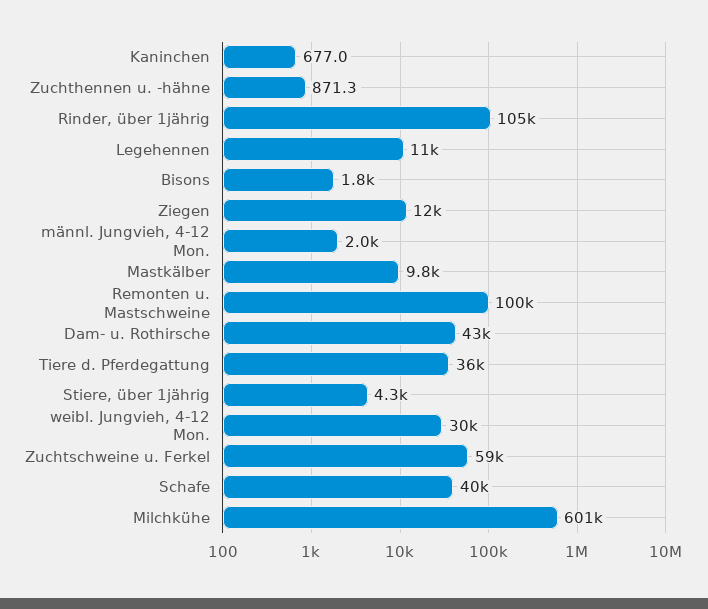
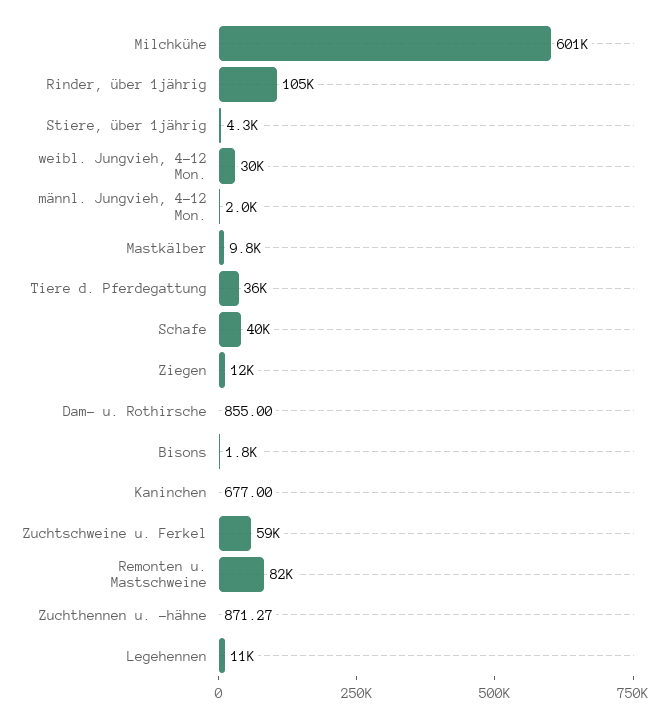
Remonten u. Mastschweine: 100000 -> 82000
Dam- u. Rothirsche: 43000 -> 855

